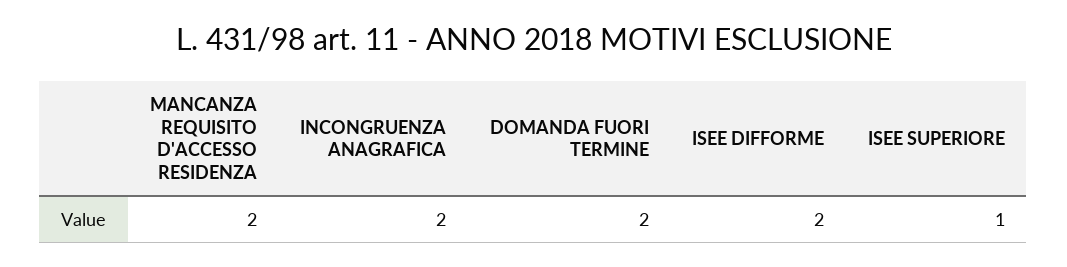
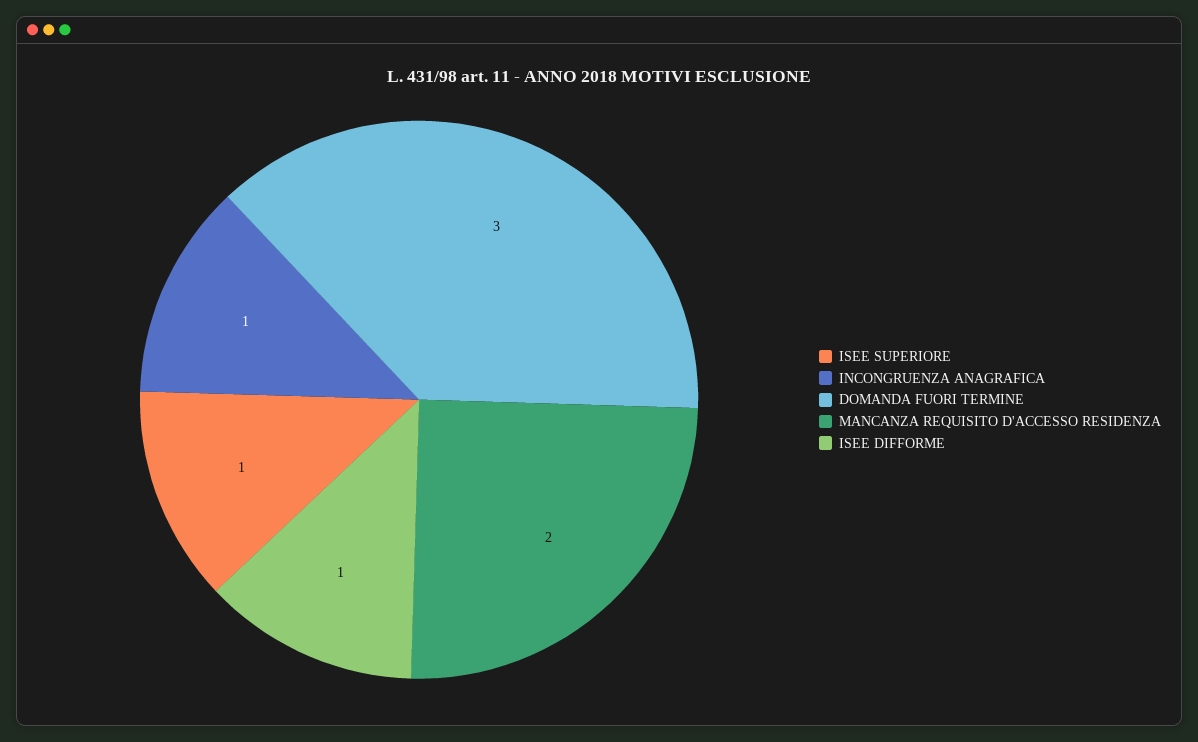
INCONGRUENZA ANAGRAFICA: 2 -> 1
DOMANDA FUORI TERMINE: 2 -> 3
ISEE DIFFORME: 2 -> 1

